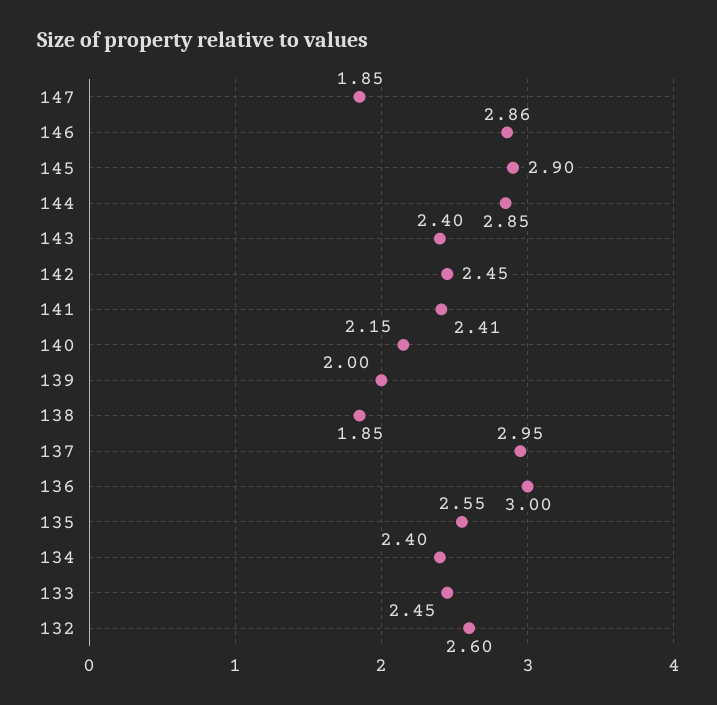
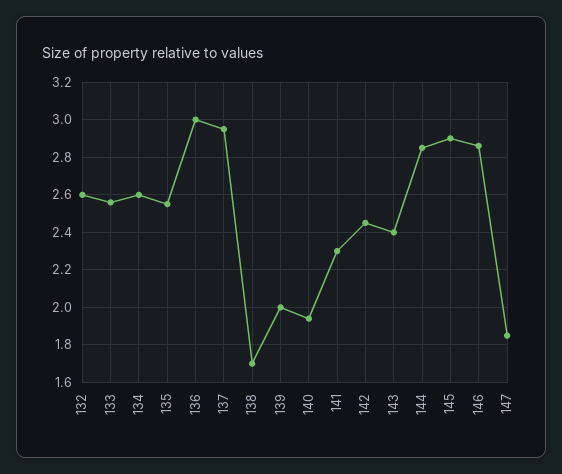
141: 2.41 -> 2.3
140: 2.15 -> 1.95
138: 1.85 -> 1.7
134: 2.4 -> 2.6
133: 2.45 -> 2.55

